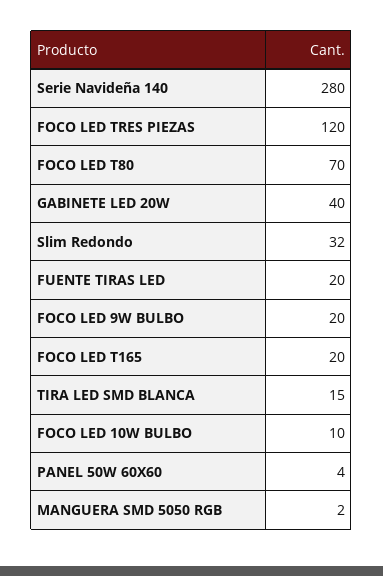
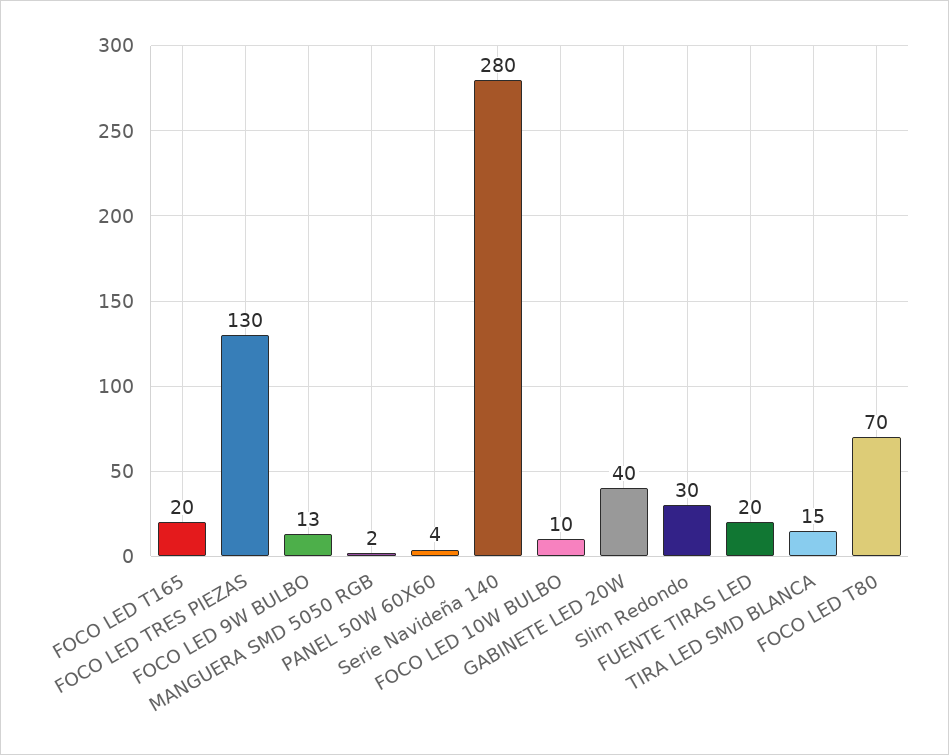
FOCO LED TRES PIEZAS: 120 -> 130
Slim Redondo: 32 -> 30
FOCO LED 9W BULBO: 20 -> 13

